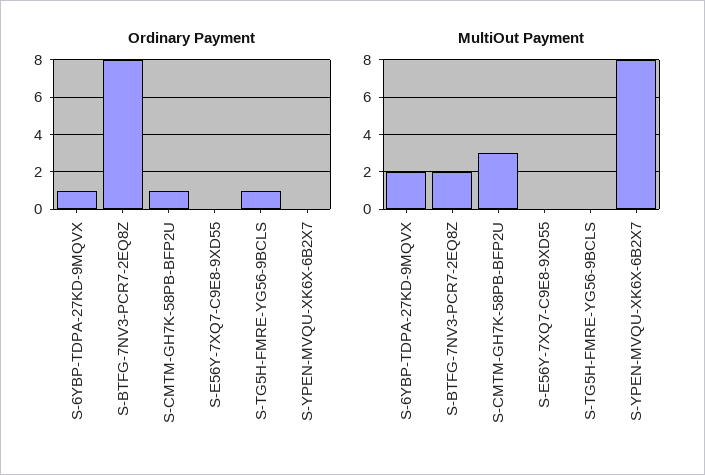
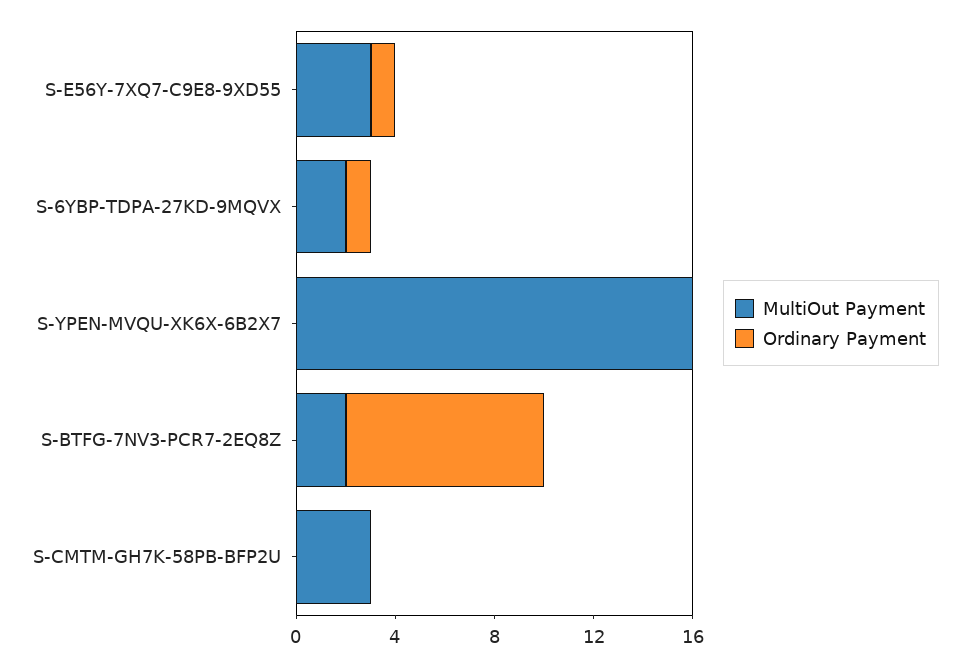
Ordinary Payment, S-CMTM-GH7K-58PB-BFP2U: 1 -> 0
Ordinary Payment, S-E56Y-7XQ7-C9E8-9XD55: 0 -> 1
Ordinary Payment, S-TG5H-FMRE-YG56-9BCLS: 1 -> none
MultiOut Payment, S-E56Y-7XQ7-C9E8-9XD55: 0 -> 3
MultiOut Payment, S-TG5H-FMRE-YG56-9BCLS: 0 -> none
MultiOut Payment, S-YPEN-MVQU-XK6X-6B2X7: 8 -> 16

